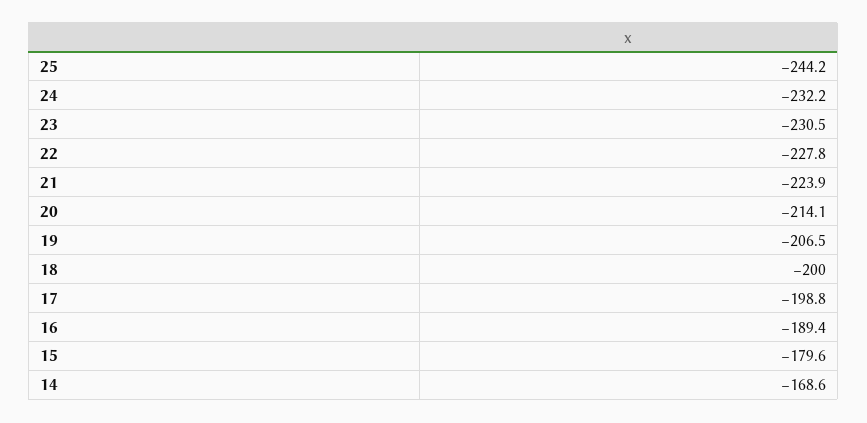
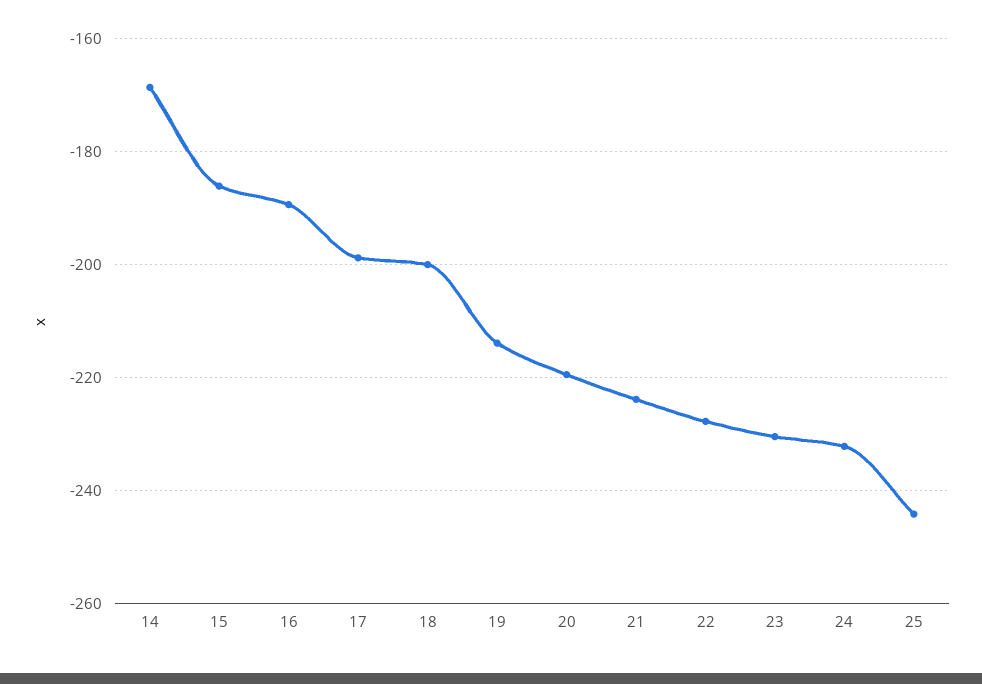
20: -214.1 -> -220
19: -206.5 -> -214
15: -179.6 -> -186

